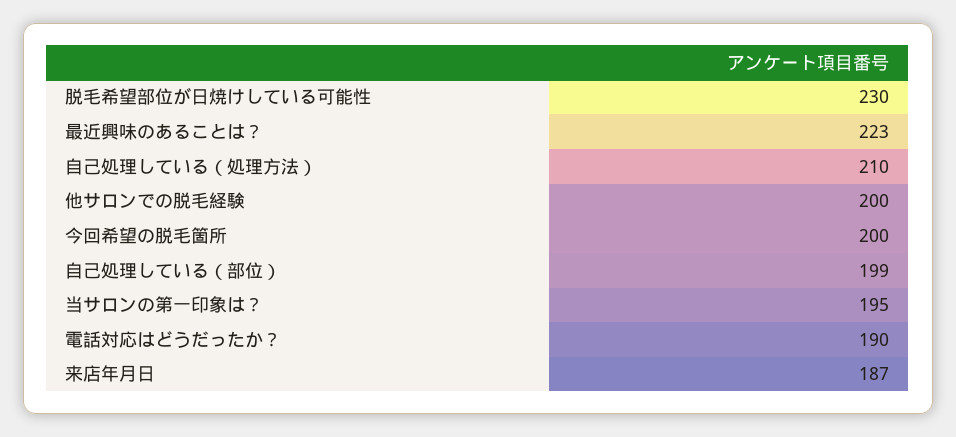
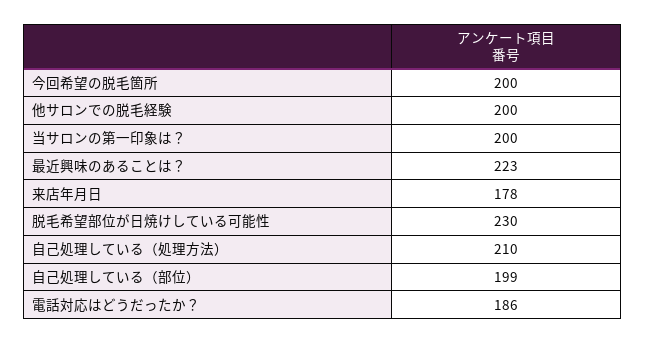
当サロンの第一印象は？: 195 -> 200
電話対応はどうだったか？: 190 -> 186
来店年月日: 187 -> 178

